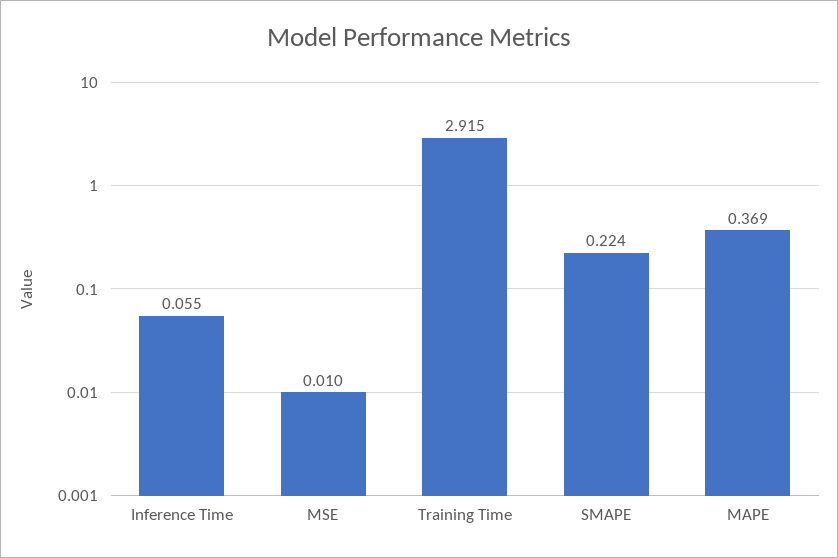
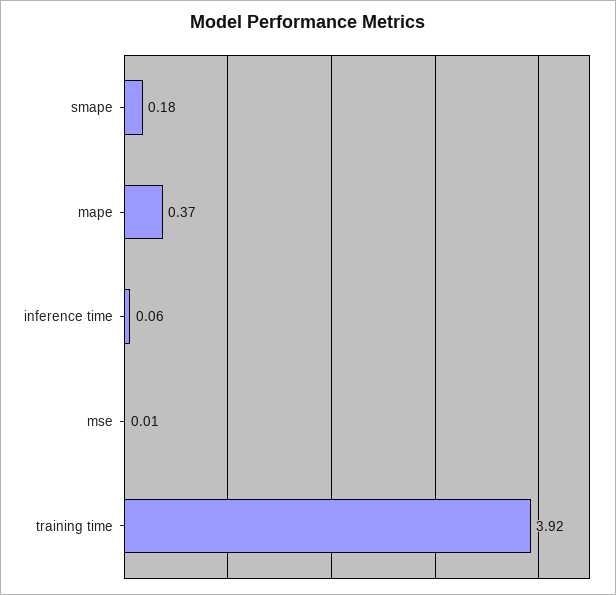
Training Time: 2.915 -> 3.92
SMAPE: 0.224 -> 0.18

